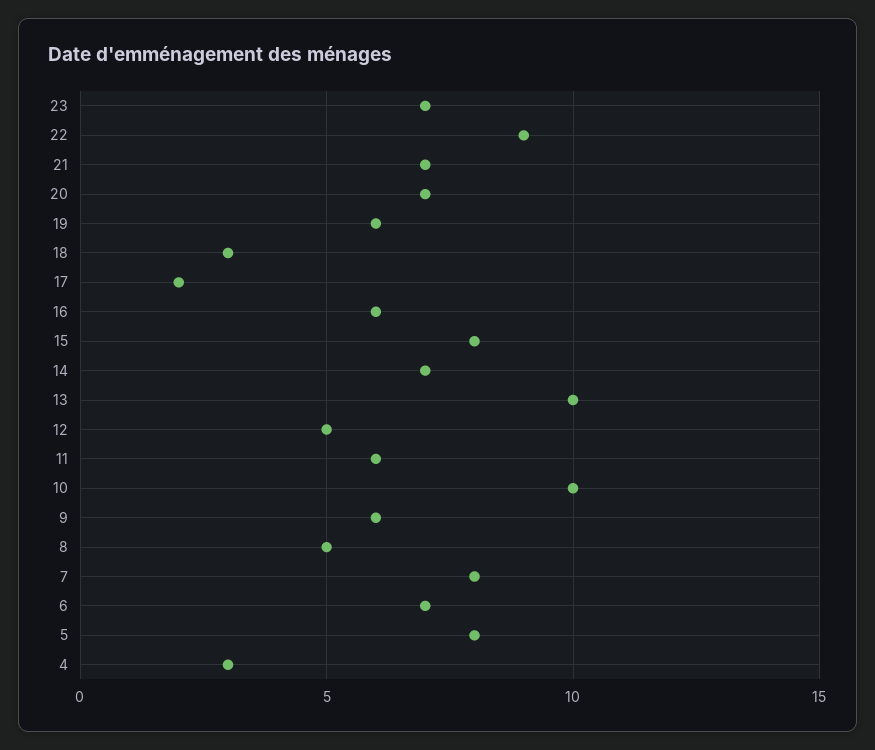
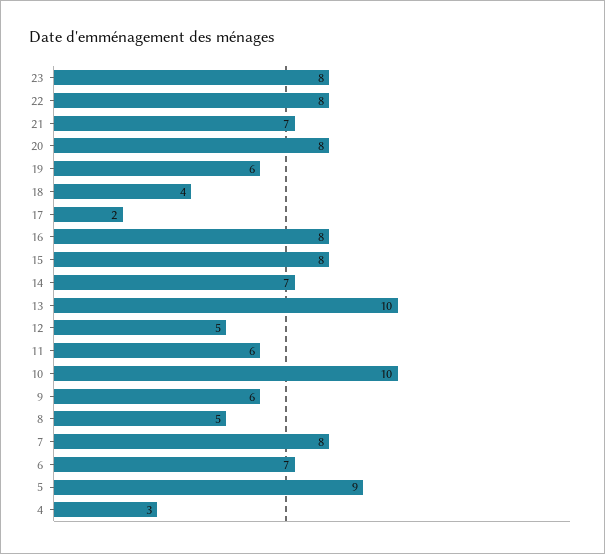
23: 7 -> 8
22: 9 -> 8
20: 7 -> 8
18: 3 -> 4
16: 6 -> 8
5: 8 -> 9

